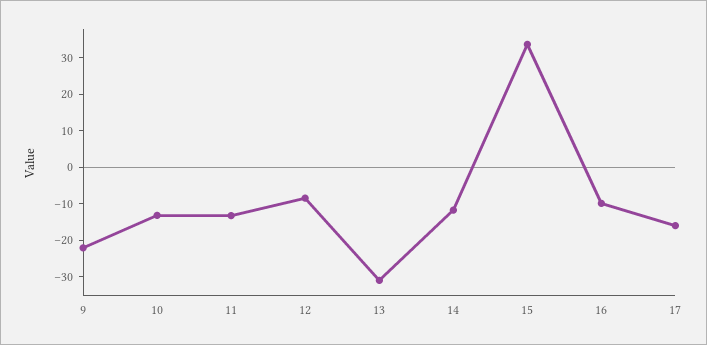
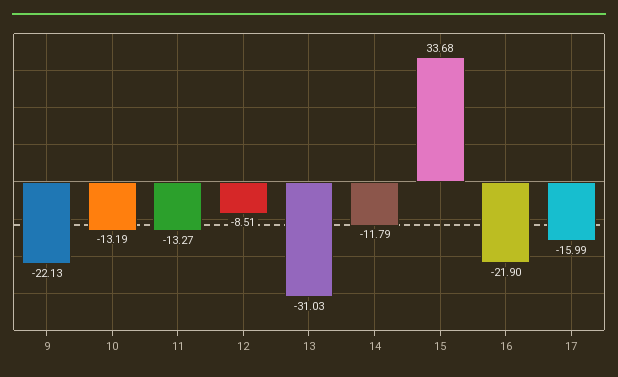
16: -10 -> -21.9

